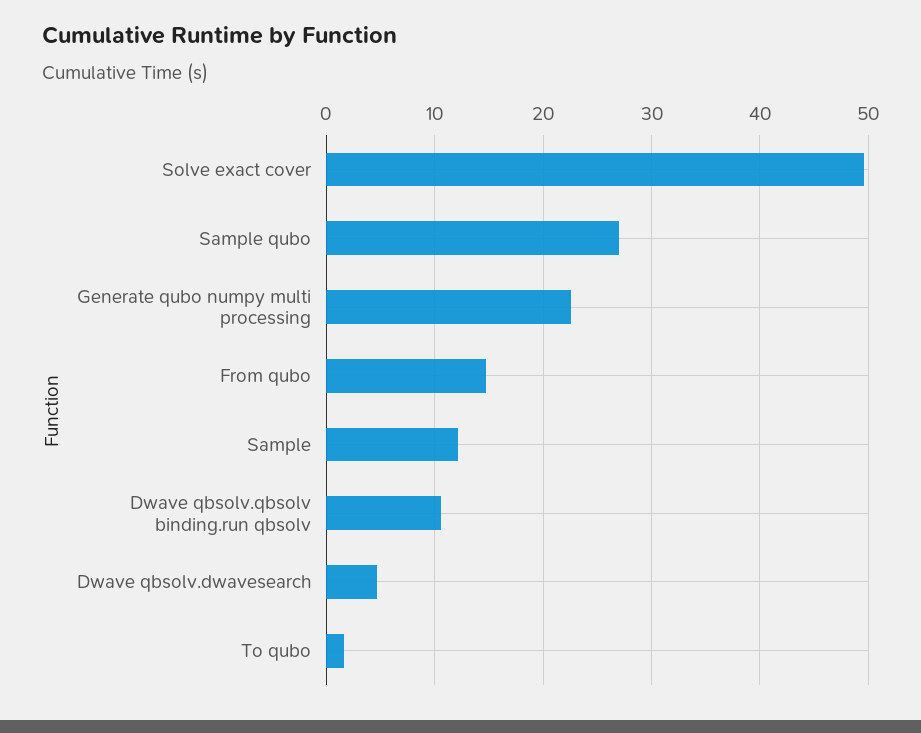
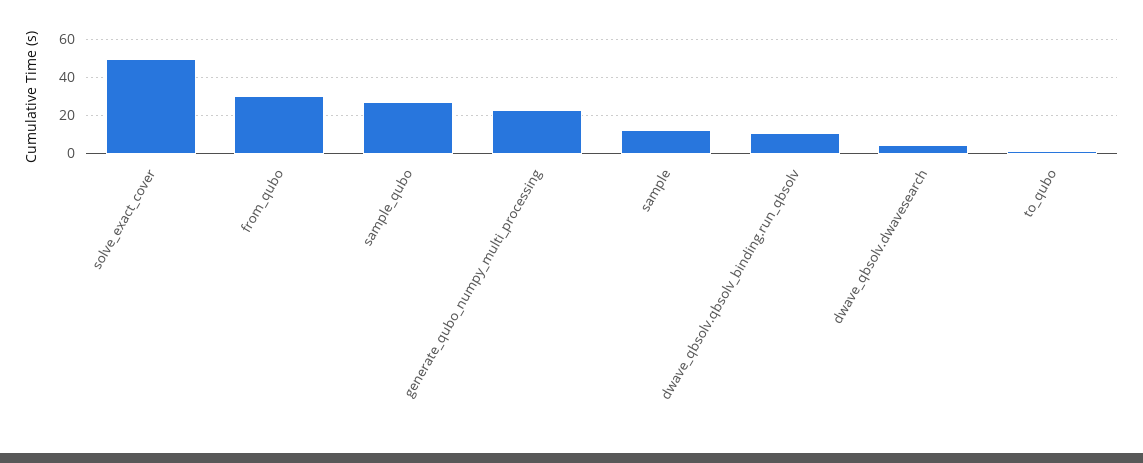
From qubo: 15 -> 30

